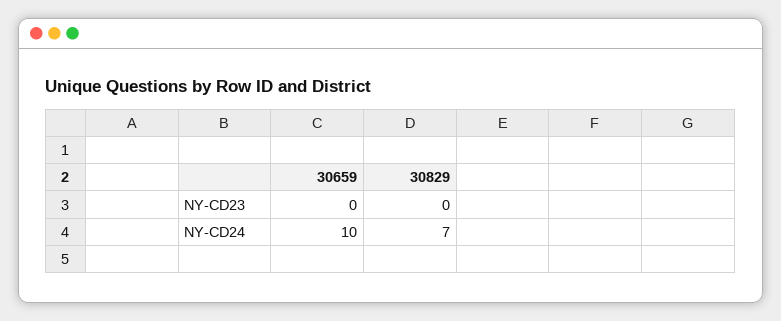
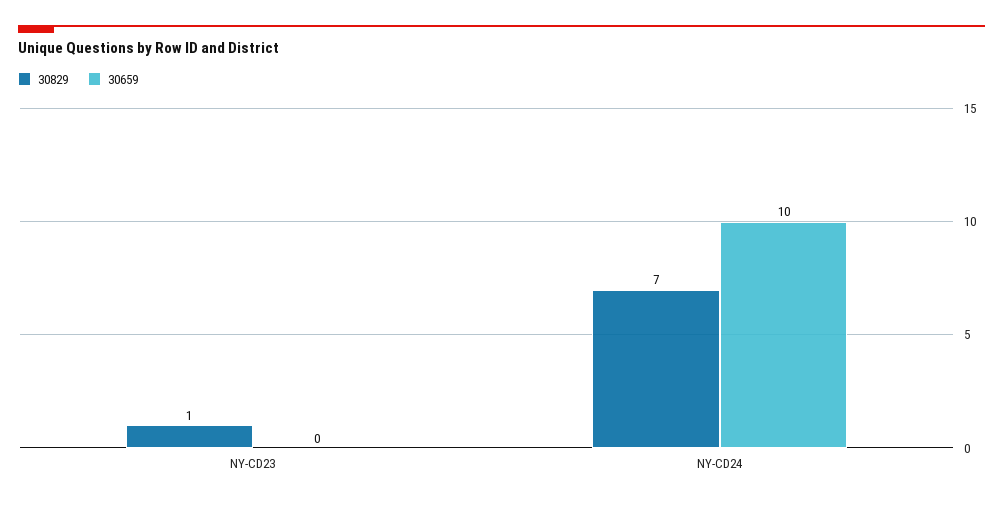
30829, NY-CD23: 0 -> 1

